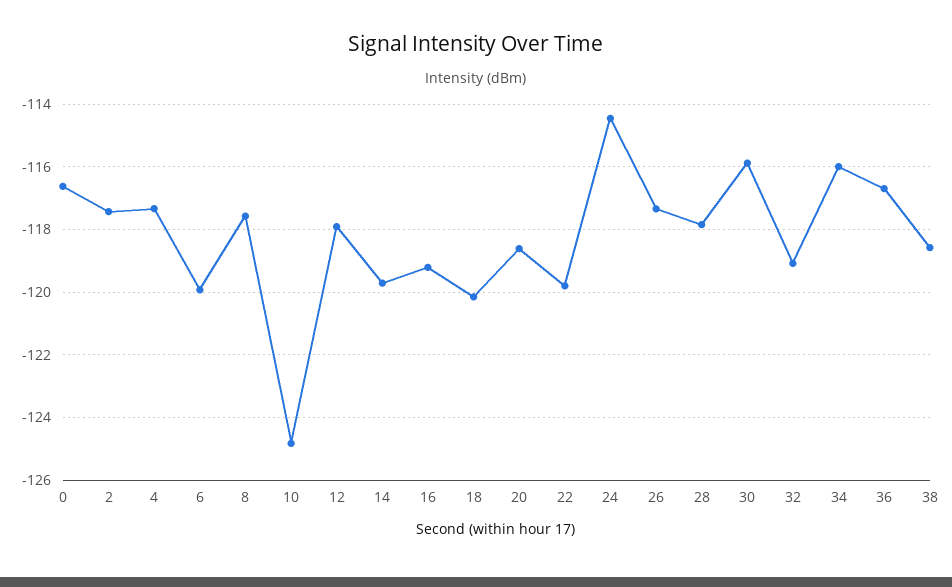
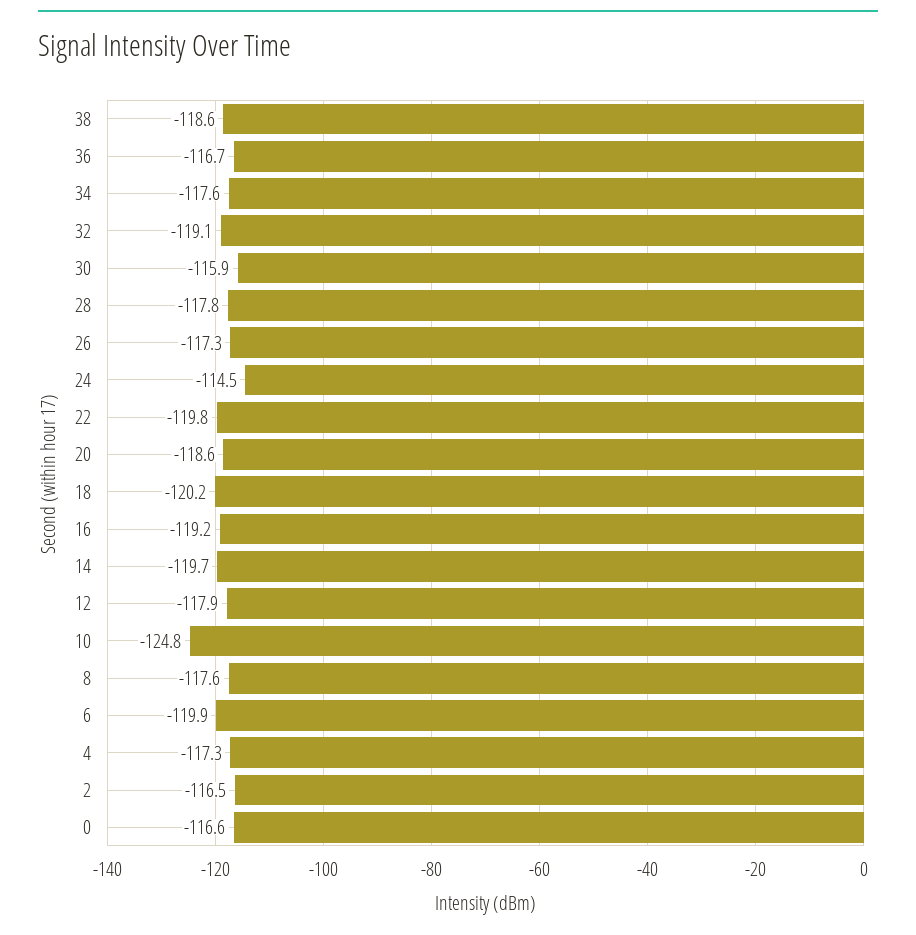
2: -117.4 -> -116.5
34: -116 -> -117.6

